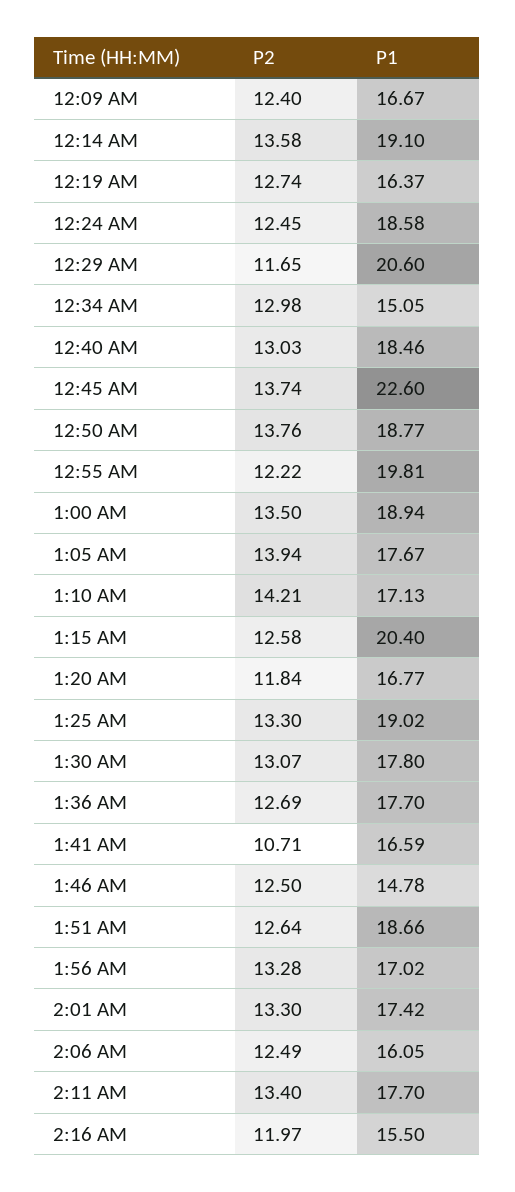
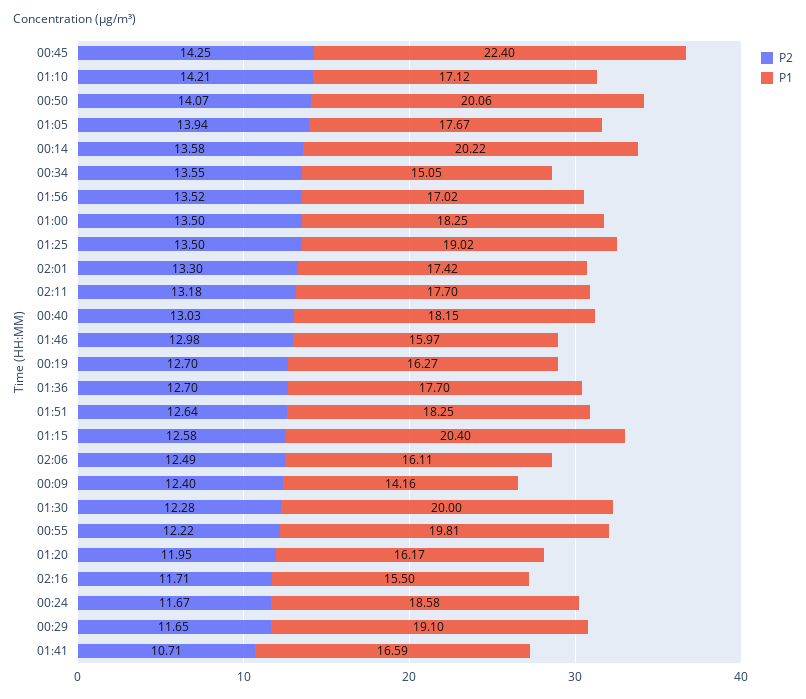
P1, 12:09 AM: 16.67 -> 14.16
P1, 12:14 AM: 19.1 -> 20.22
P2, 12:19 AM: 12.74 -> 12.7
P1, 12:19 AM: 16.37 -> 16.27
P2, 12:24 AM: 12.45 -> 11.67
P1, 12:29 AM: 20.6 -> 19.1
P2, 12:34 AM: 12.98 -> 13.55
P1, 12:40 AM: 18.46 -> 18.15
P2, 12:45 AM: 13.74 -> 14.25
P1, 12:45 AM: 22.6 -> 22.4
P2, 12:50 AM: 13.76 -> 14.07
P1, 12:50 AM: 18.77 -> 20.06
P1, 1:00 AM: 18.94 -> 18.25
P1, 1:10 AM: 17.13 -> 17.12
P2, 1:20 AM: 11.84 -> 11.95
P1, 1:20 AM: 16.77 -> 16.17
P2, 1:25 AM: 13.3 -> 13.5
P2, 1:30 AM: 13.07 -> 12.28
P1, 1:30 AM: 17.8 -> 20
P2, 1:36 AM: 12.69 -> 12.7
P2, 1:46 AM: 12.5 -> 12.98
P1, 1:46 AM: 14.78 -> 15.97
P1, 1:51 AM: 18.66 -> 18.25
P2, 1:56 AM: 13.28 -> 13.52
P1, 2:06 AM: 16.05 -> 16.11
P2, 2:11 AM: 13.4 -> 13.18
P2, 2:16 AM: 11.97 -> 11.71

